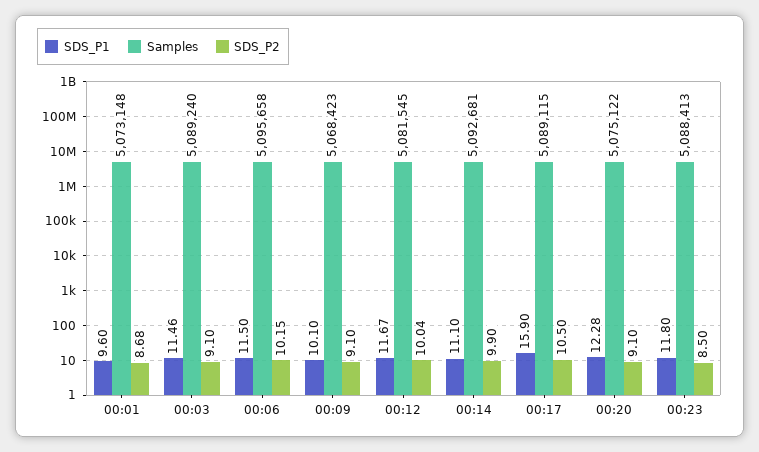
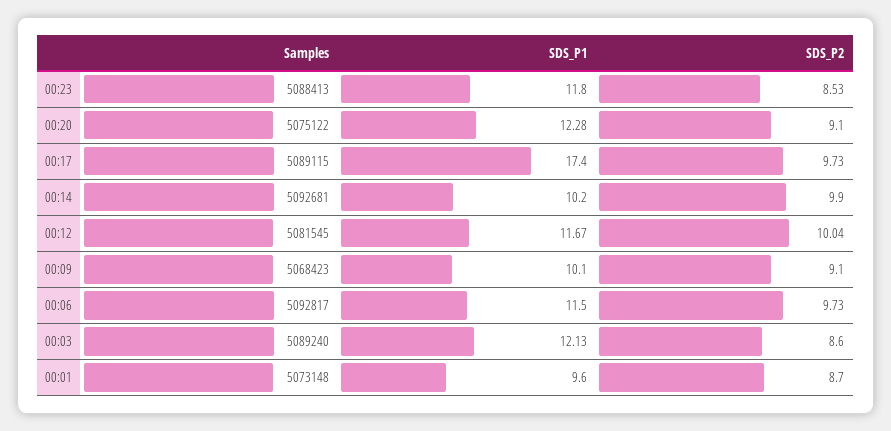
SDS_P2, 00:01: 8.68 -> 8.7
SDS_P1, 00:03: 11.46 -> 12.13
SDS_P2, 00:03: 9.1 -> 8.6
Samples, 00:06: 5095658 -> 5092817
SDS_P2, 00:06: 10.15 -> 9.73
SDS_P1, 00:14: 11.1 -> 10.2
SDS_P1, 00:17: 15.9 -> 17.4
SDS_P2, 00:17: 10.5 -> 9.73
SDS_P2, 00:23: 8.5 -> 8.53

